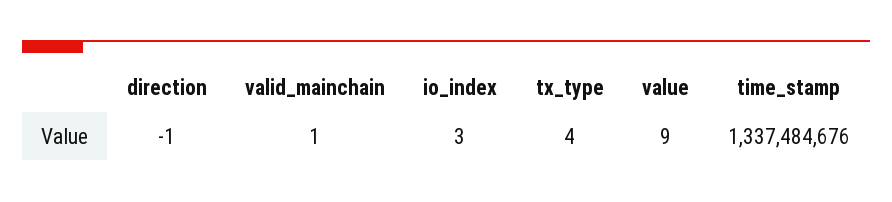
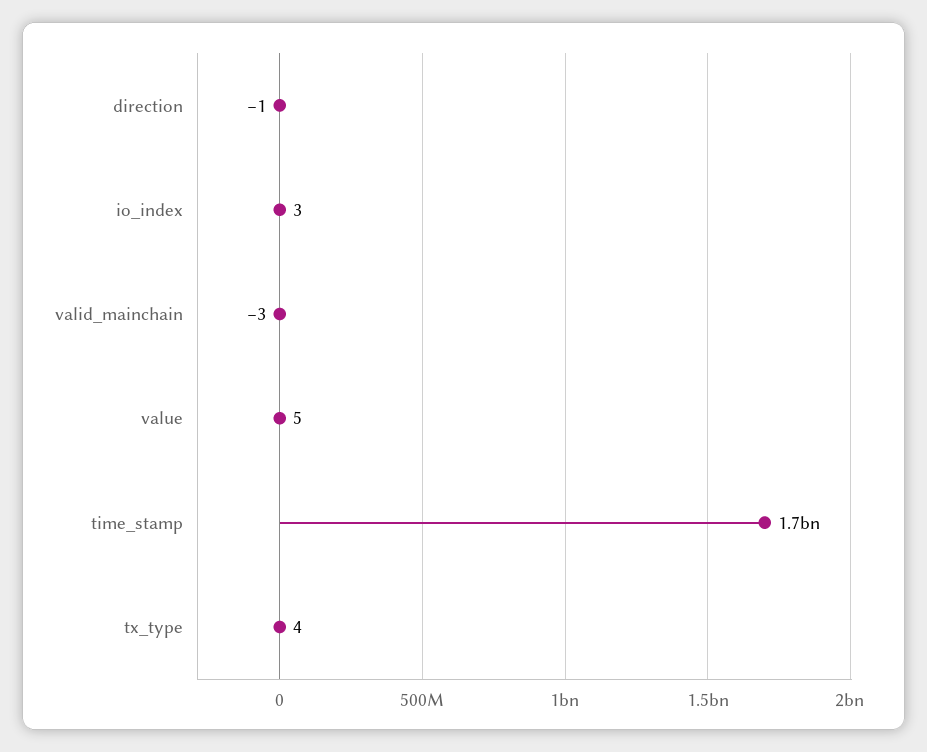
valid_mainchain: 1 -> -3
value: 9 -> 5
time_stamp: 1337484676 -> 1700000000

